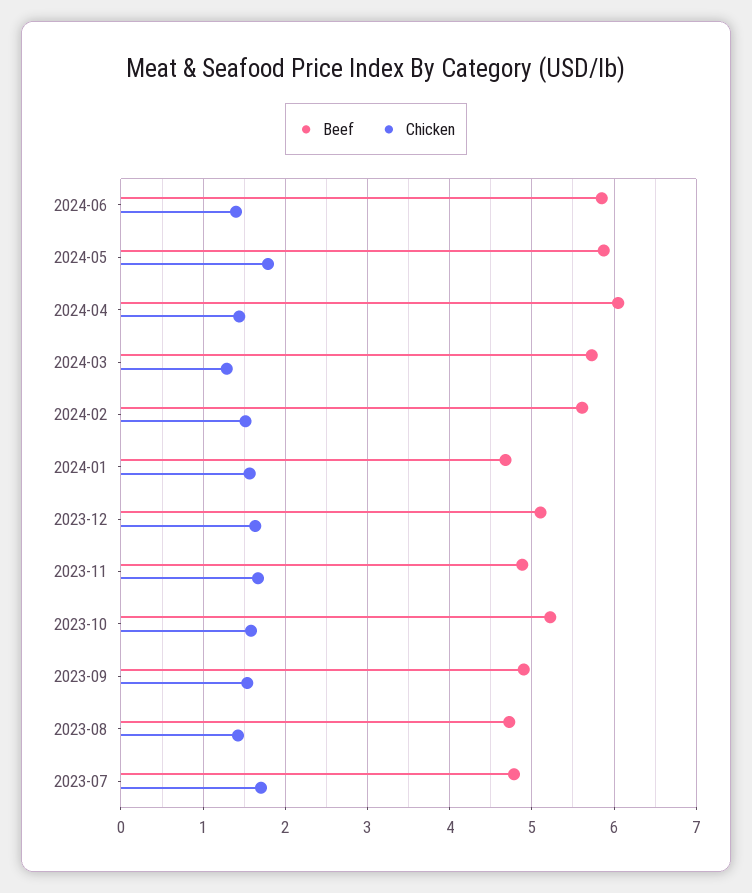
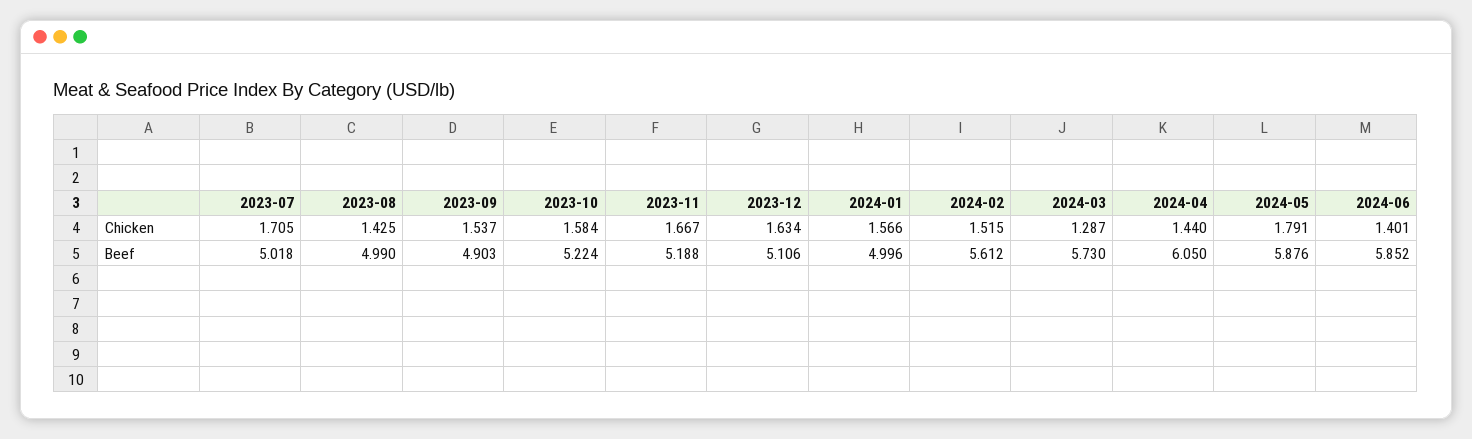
Beef, 2024-01: 4.7 -> 4.996
Beef, 2023-11: 4.9 -> 5.188
Beef, 2023-08: 4.7 -> 4.99
Beef, 2023-07: 4.8 -> 5.018

